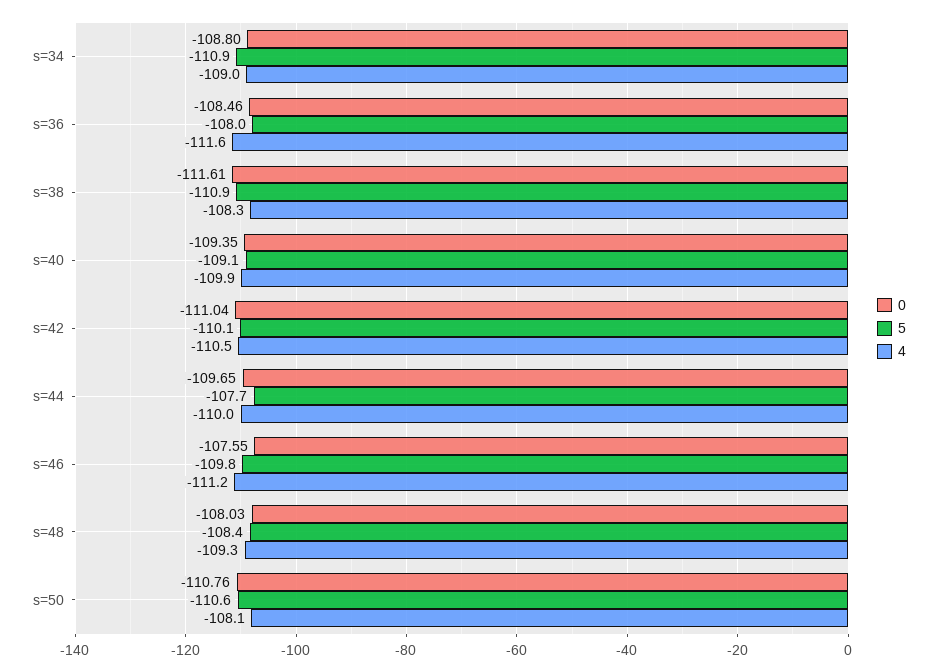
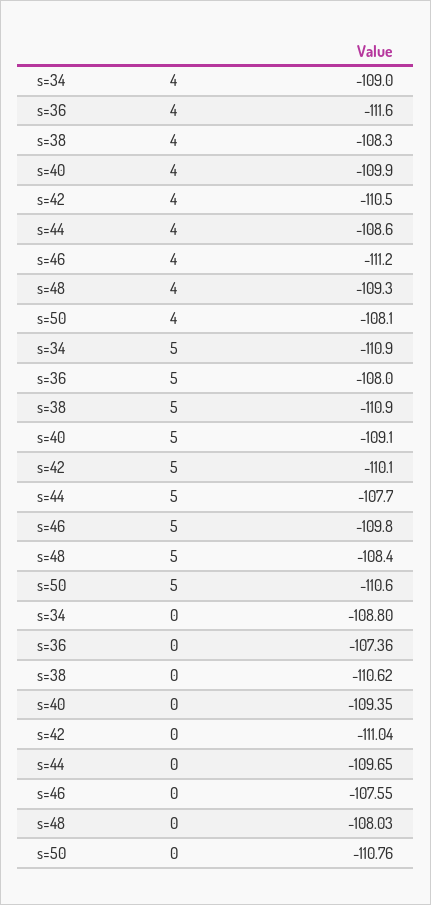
0, s=36: -108.46 -> -107.36
0, s=38: -111.61 -> -110.62
4, s=44: -110 -> -108.6

